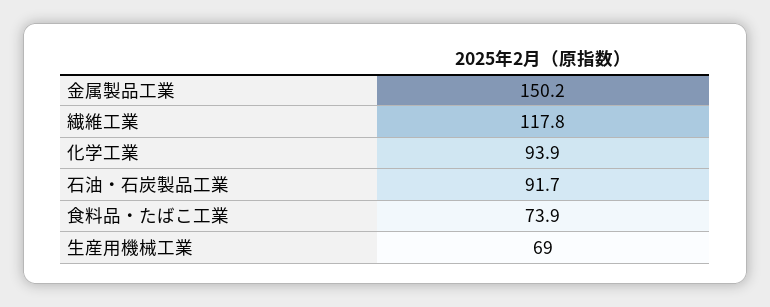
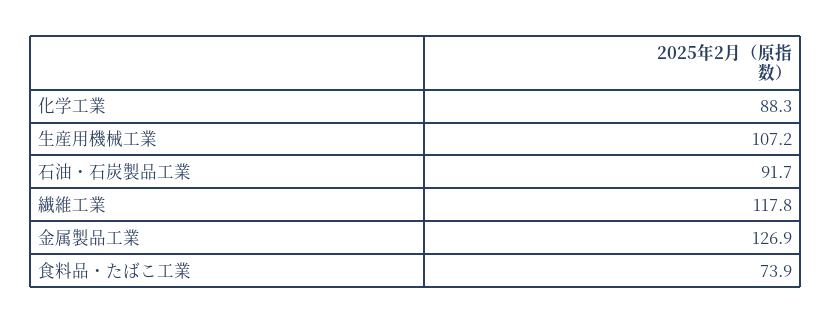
金属製品工業: 150.2 -> 126.9
化学工業: 93.9 -> 88.3
生産用機械工業: 69 -> 107.2

